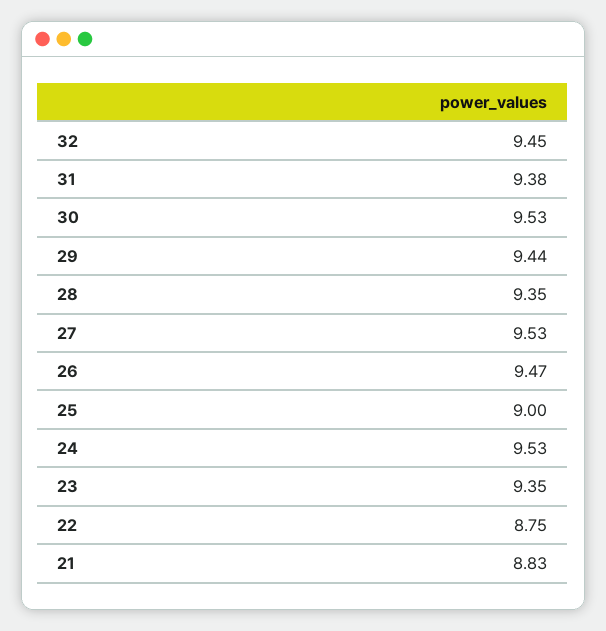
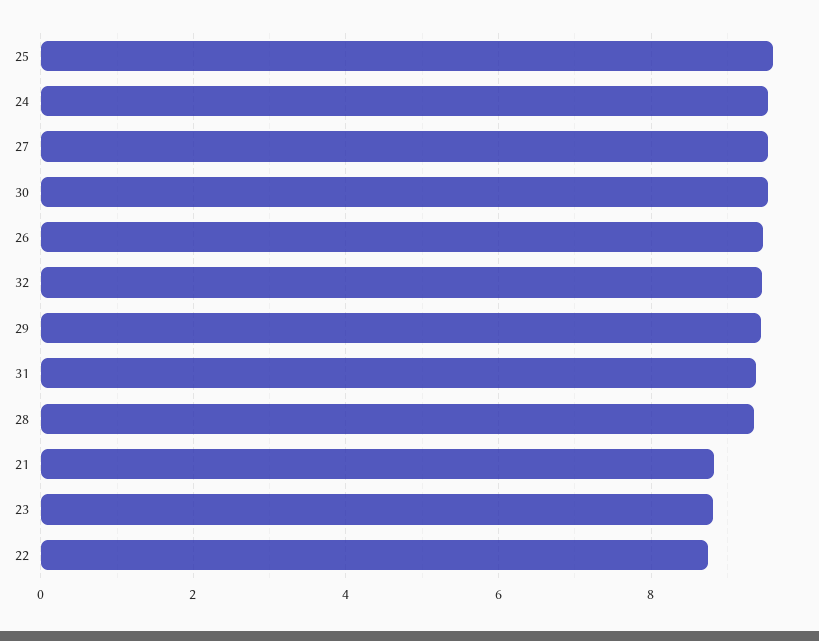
25: 9 -> 9.6
23: 9.35 -> 8.8

